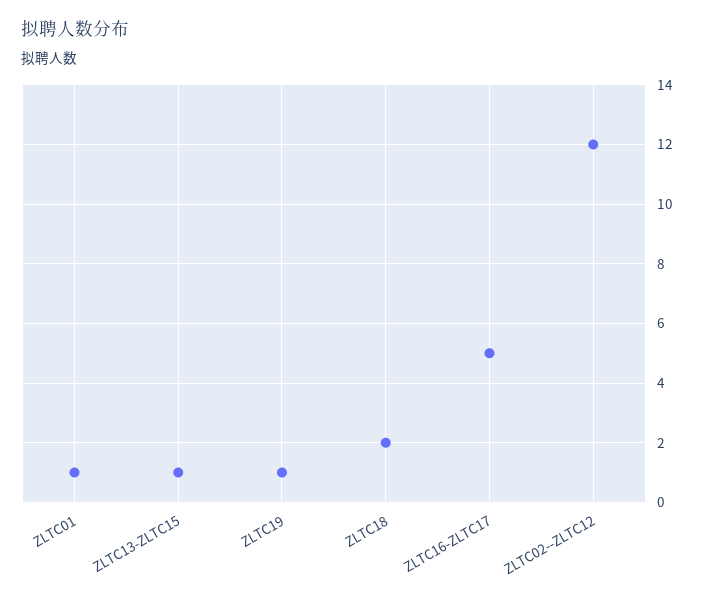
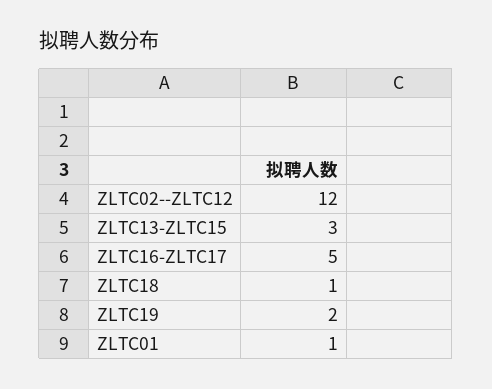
ZLTC13-ZLTC15: 1 -> 3
ZLTC19: 1 -> 2
ZLTC18: 2 -> 1

